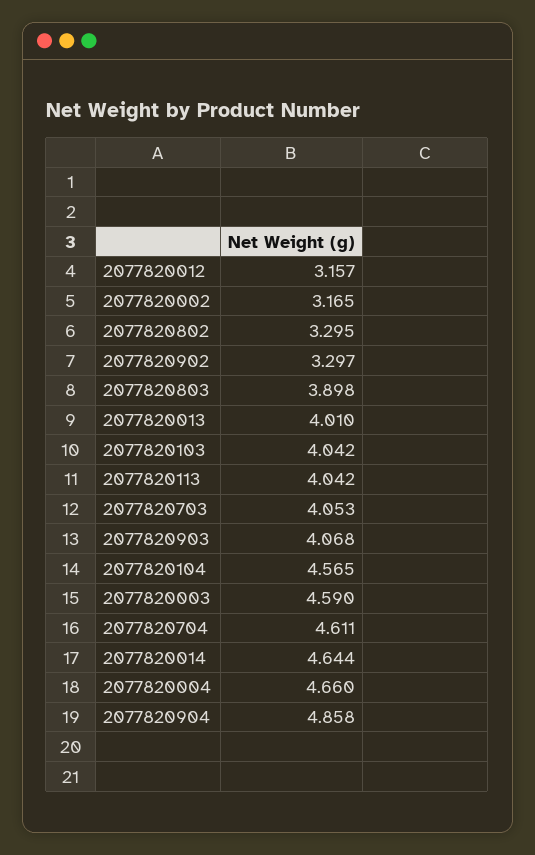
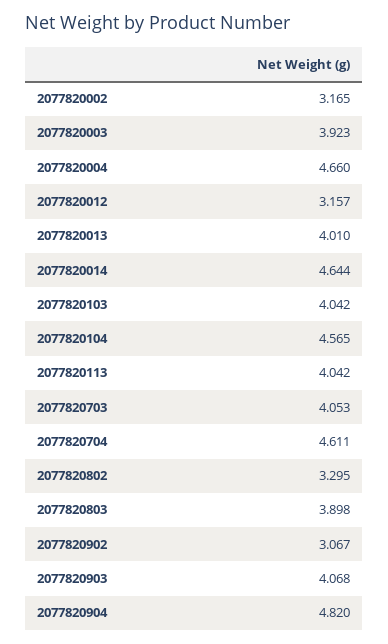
2077820902: 3.297 -> 3.067
2077820003: 4.59 -> 3.923
2077820904: 4.858 -> 4.82

